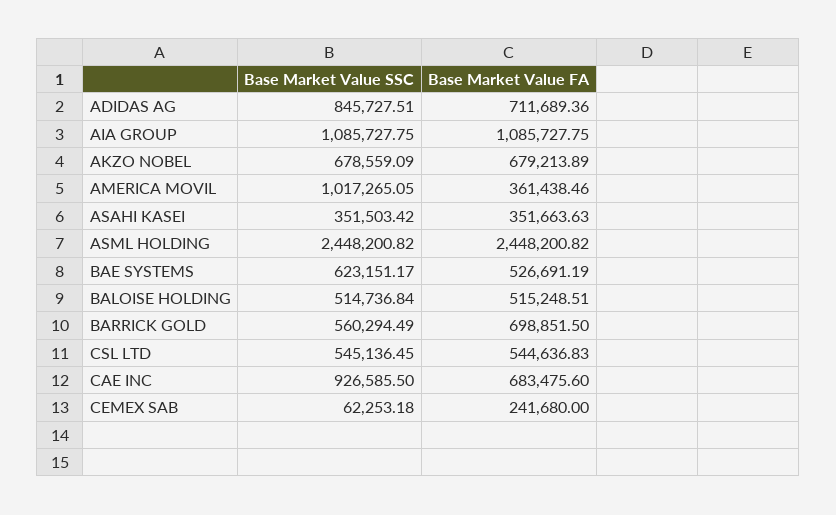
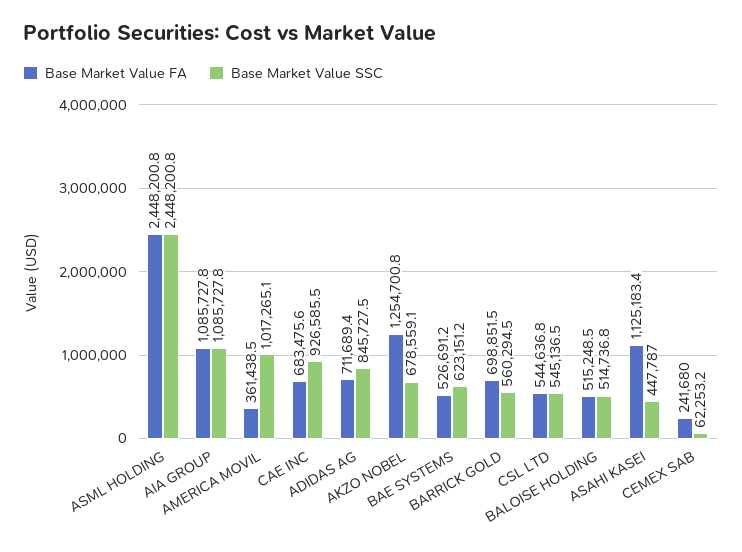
Base Market Value FA, AKZO NOBEL: 679213.89 -> 1254700.8
Base Market Value SSC, ASAHI KASEI: 351503.42 -> 447787
Base Market Value FA, ASAHI KASEI: 351663.63 -> 1125183.4

